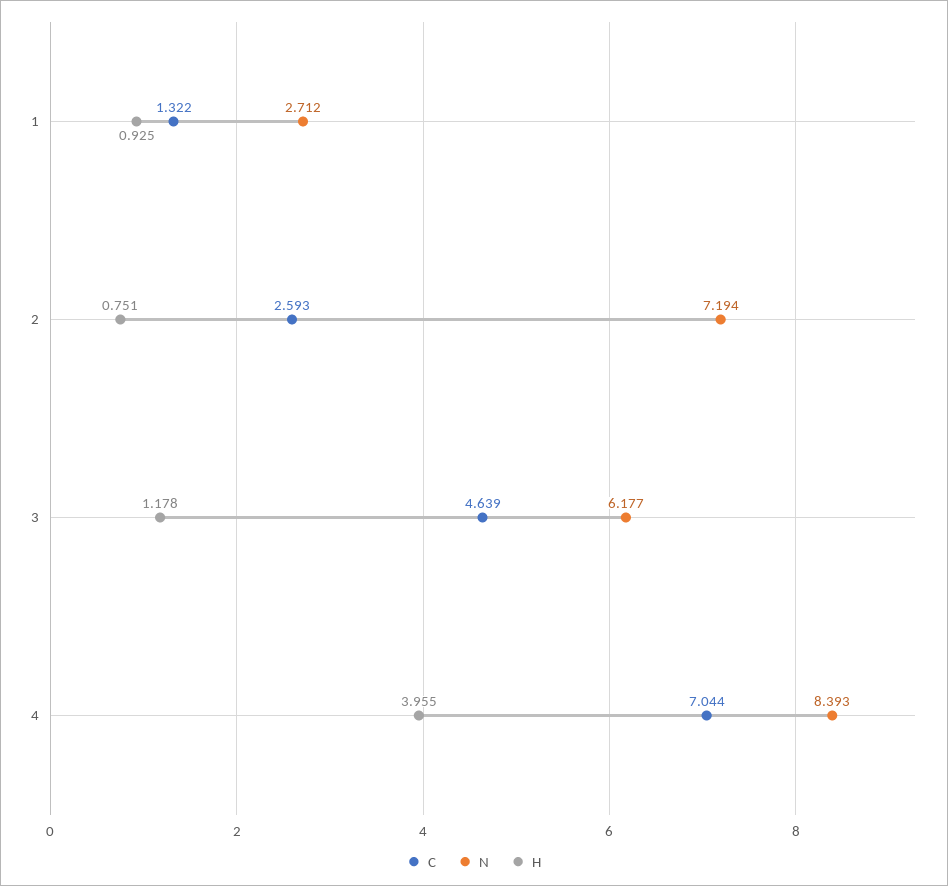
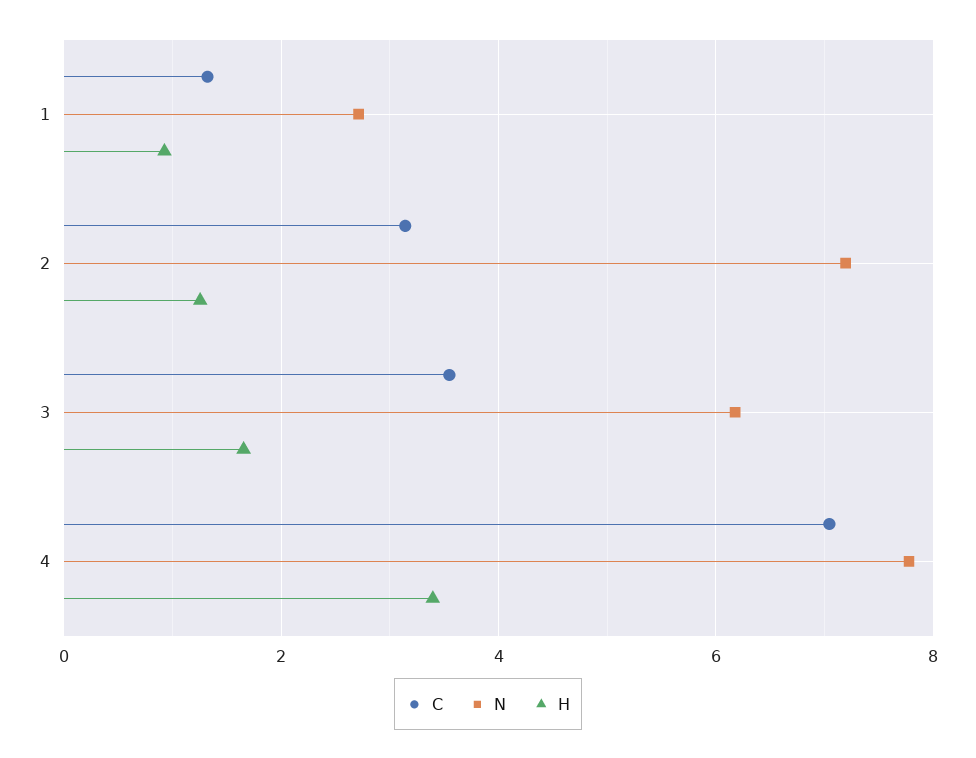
C, 2: 2.593 -> 3.2
H, 2: 0.751 -> 1.2
C, 3: 4.639 -> 3.6
H, 3: 1.178 -> 1.6
N, 4: 8.393 -> 7.8
H, 4: 3.955 -> 3.4

